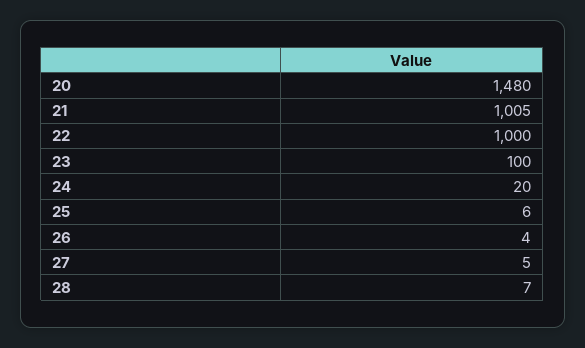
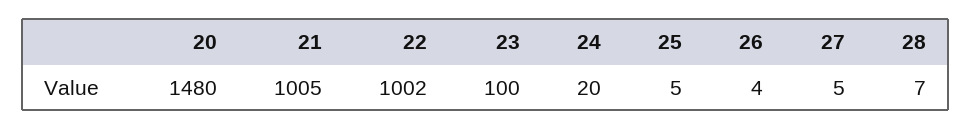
22: 1000 -> 1002
25: 6 -> 5

